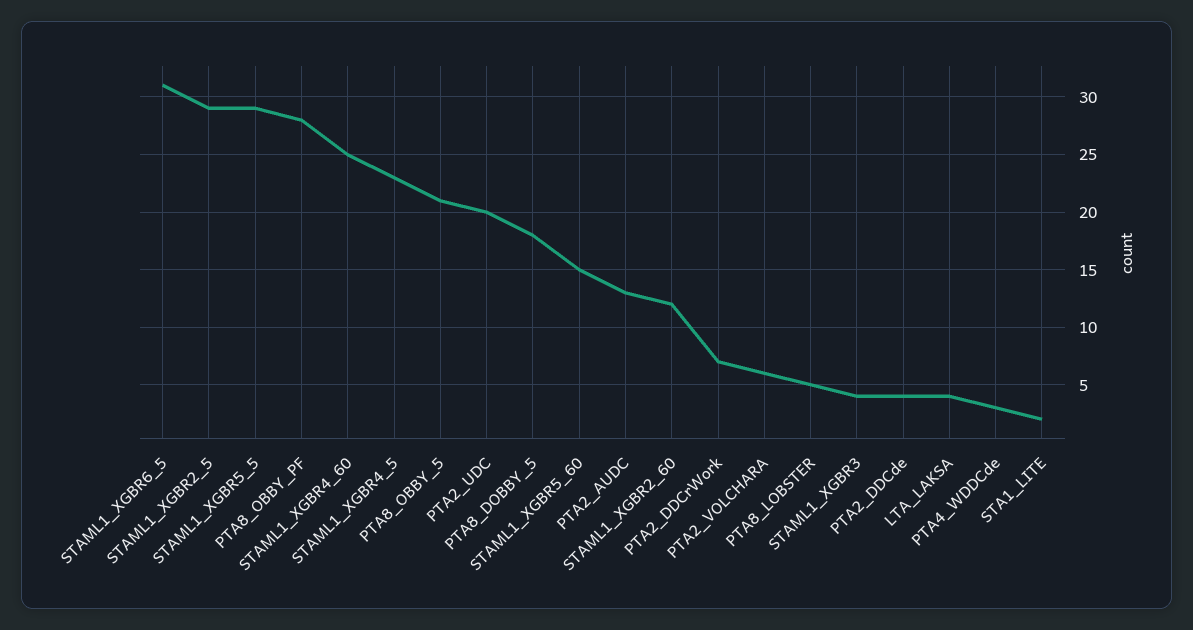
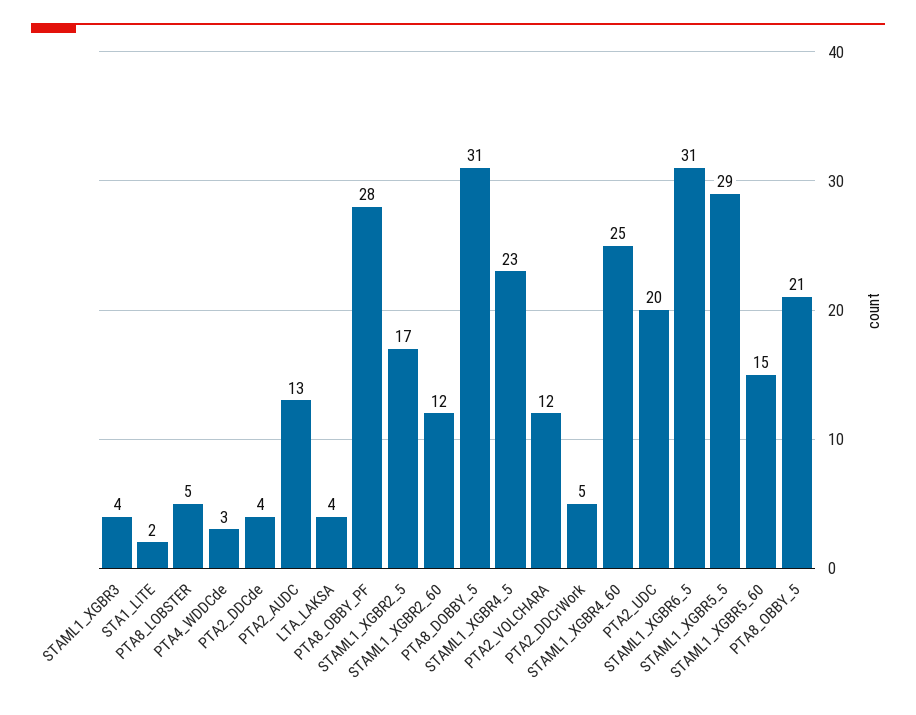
STAML1_XGBR2_5: 29 -> 17
PTA8_DOBBY_5: 18 -> 31
PTA2_DDCrWork: 7 -> 5
PTA2_VOLCHARA: 6 -> 12

